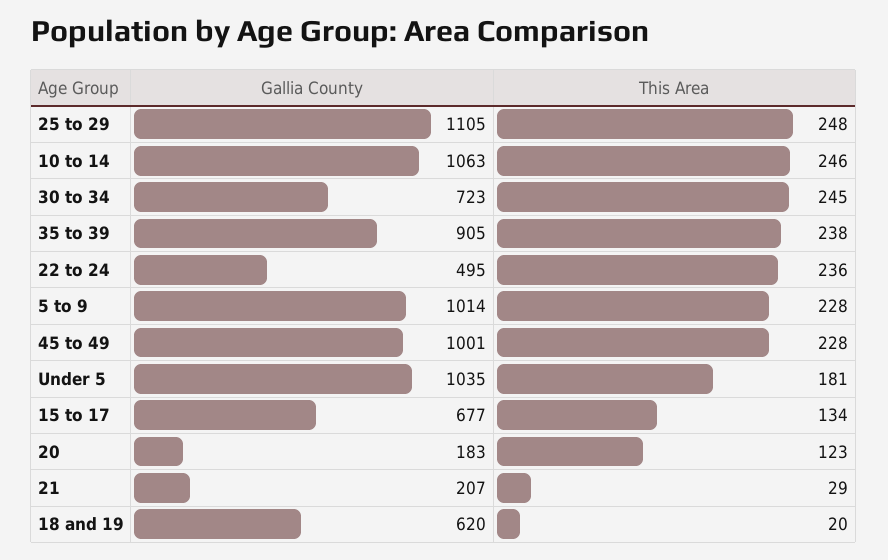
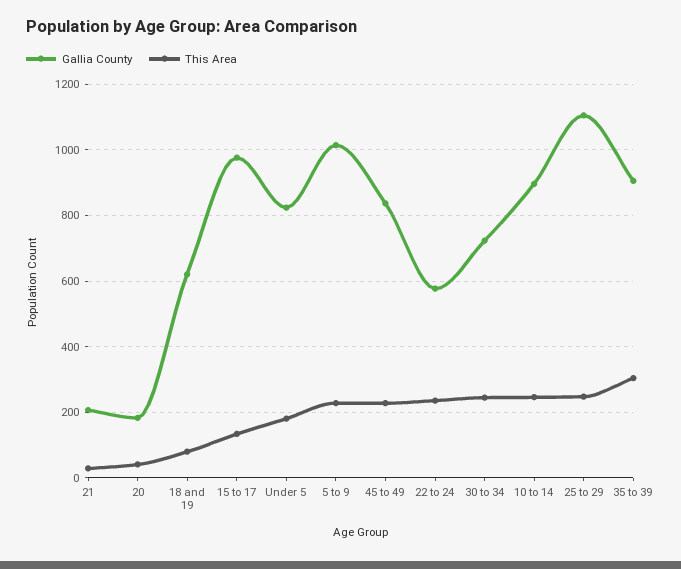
Gallia County, 10 to 14: 1063 -> 900
This Area, 35 to 39: 238 -> 300
Gallia County, 22 to 24: 495 -> 580
Gallia County, 45 to 49: 1001 -> 840
Gallia County, Under 5: 1035 -> 820
Gallia County, 15 to 17: 677 -> 980
This Area, 20: 123 -> 40
This Area, 18 and 19: 20 -> 80

